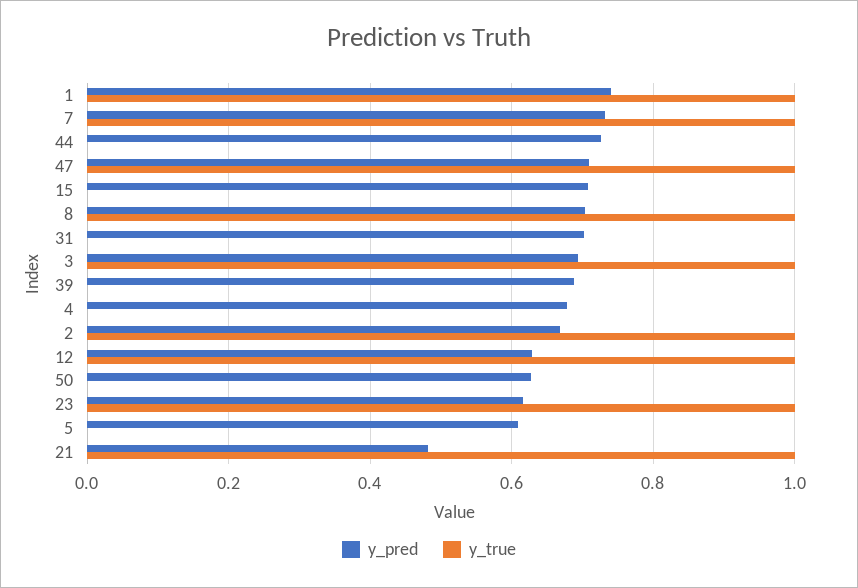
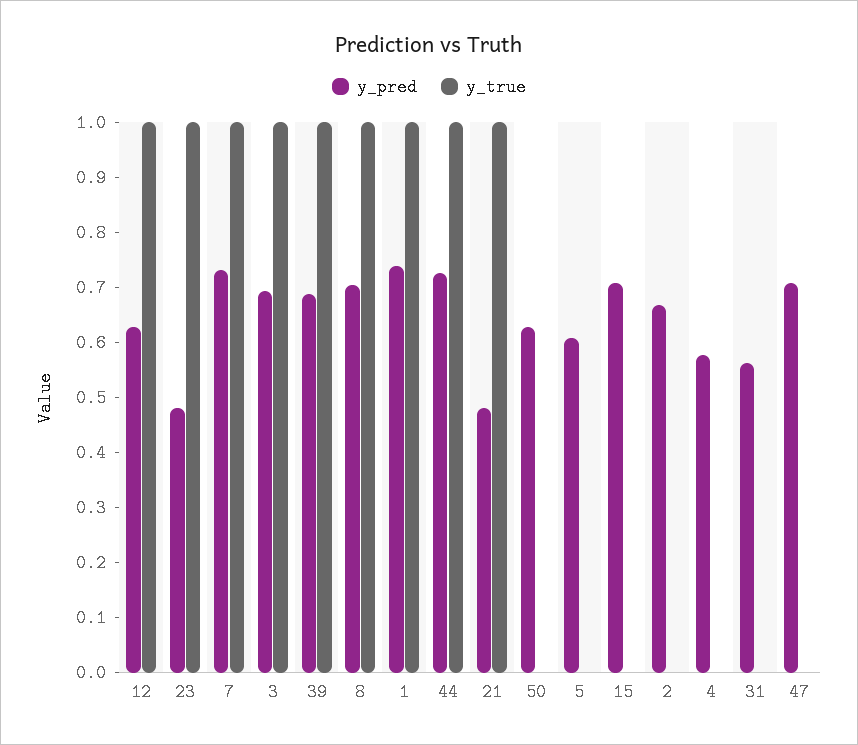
y_true, 44: 0 -> 1
y_true, 47: 1 -> 0
y_pred, 31: 0.7 -> 0.56
y_true, 39: 0 -> 1
y_pred, 4: 0.68 -> 0.58
y_true, 2: 1 -> 0
y_pred, 23: 0.62 -> 0.48

